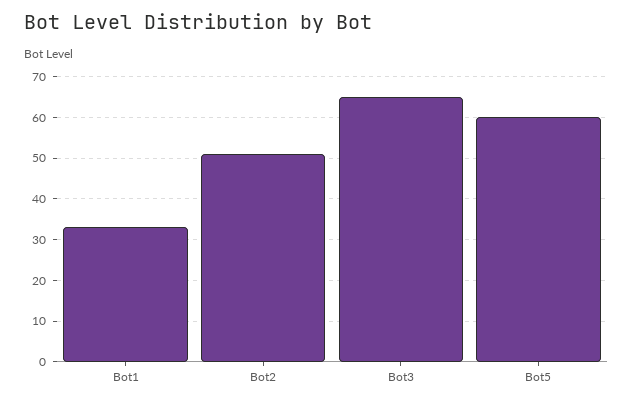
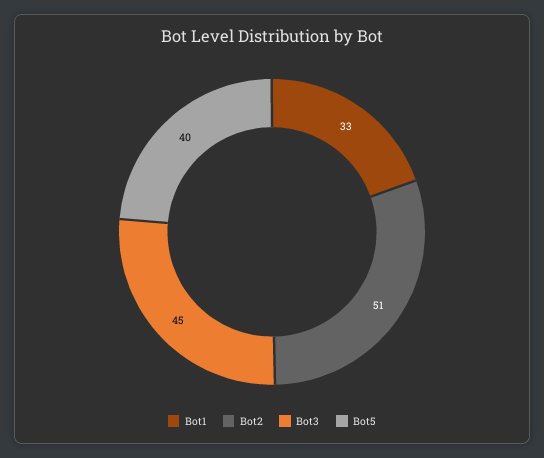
Bot3: 65 -> 45
Bot5: 60 -> 40

